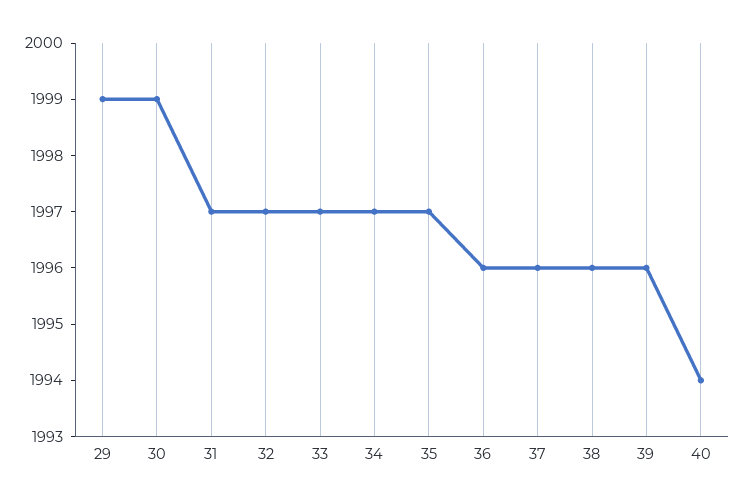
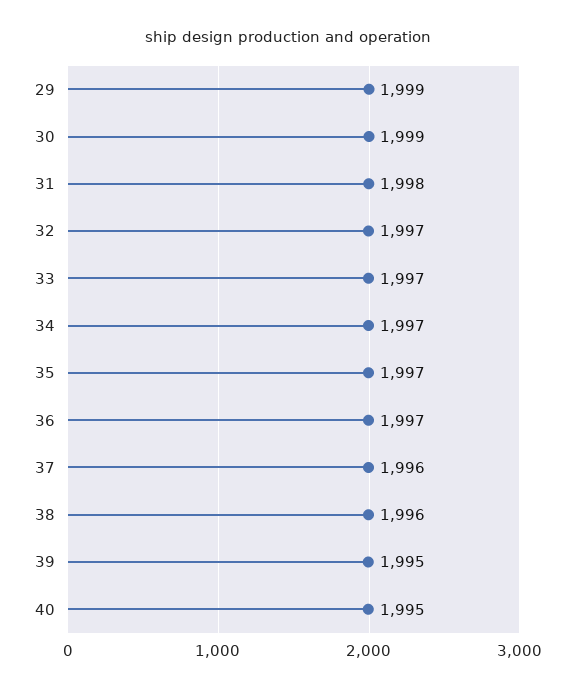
31: 1997 -> 1998
36: 1996 -> 1997
39: 1996 -> 1995
40: 1994 -> 1995

